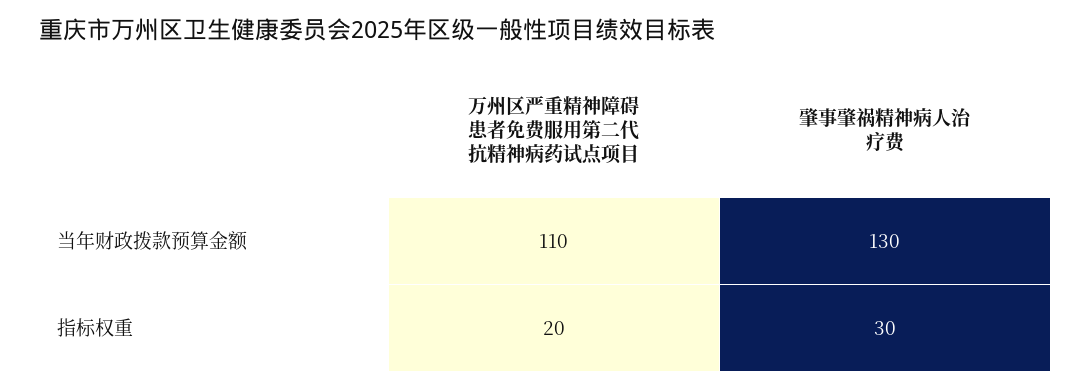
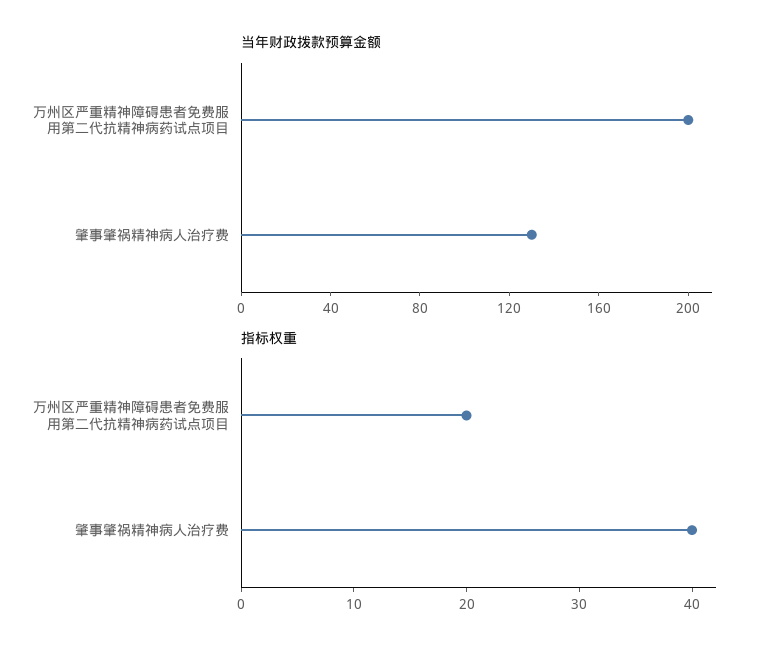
当年财政拨款预算金额, 万州区严重精神障碍患者免费服用第二代抗精神病药试点项目: 110 -> 200
指标权重, 肇事肇祸精神病人治疗费: 30 -> 40

